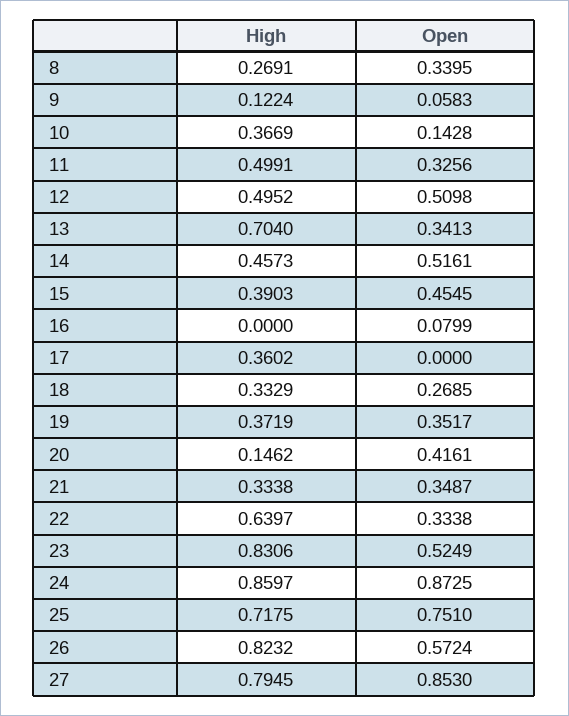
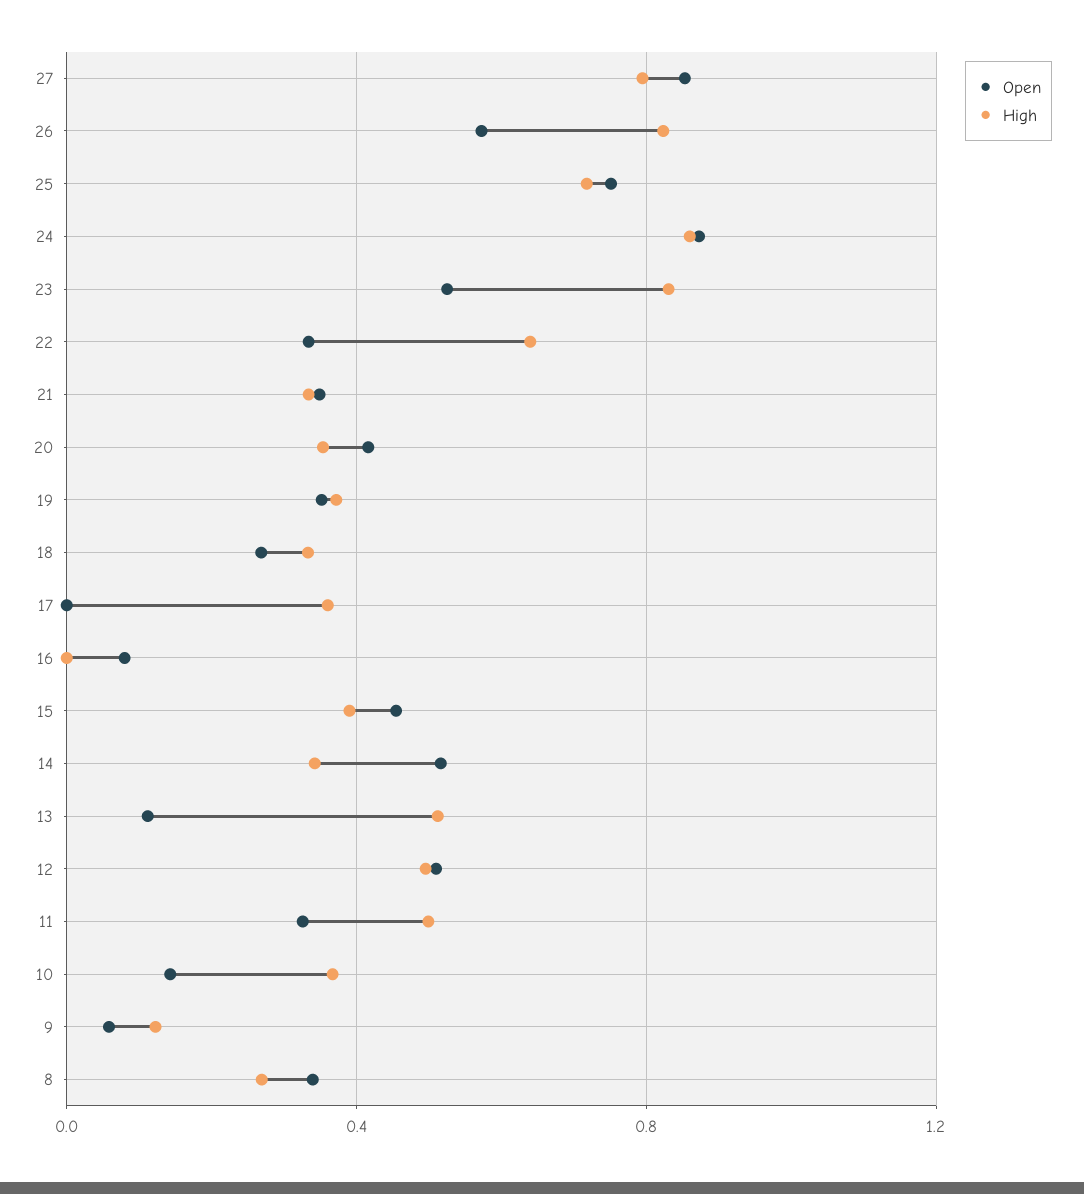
High, 13: 0.704 -> 0.5
Open, 13: 0.3413 -> 0.1
High, 14: 0.4573 -> 0.35
High, 20: 0.1462 -> 0.35

